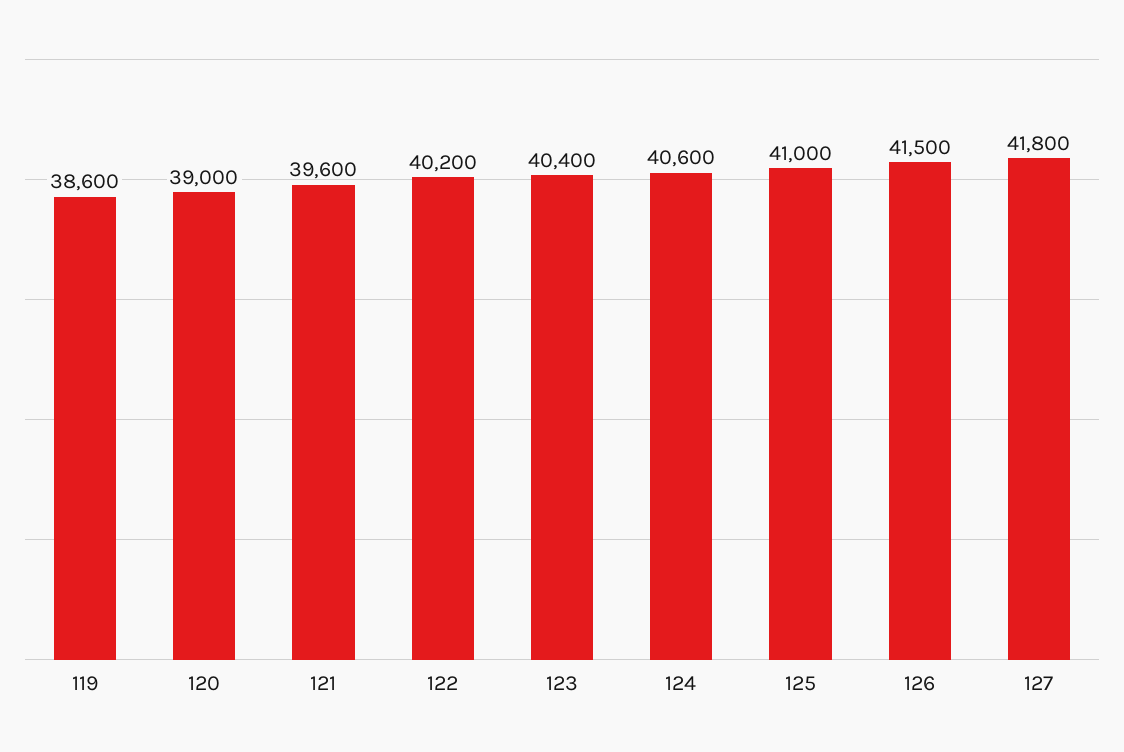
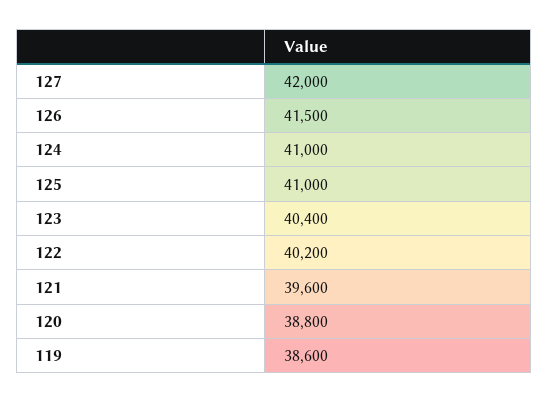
120: 39000 -> 38800
124: 40600 -> 41000
127: 41800 -> 42000

